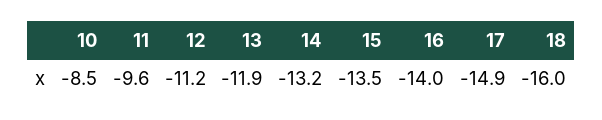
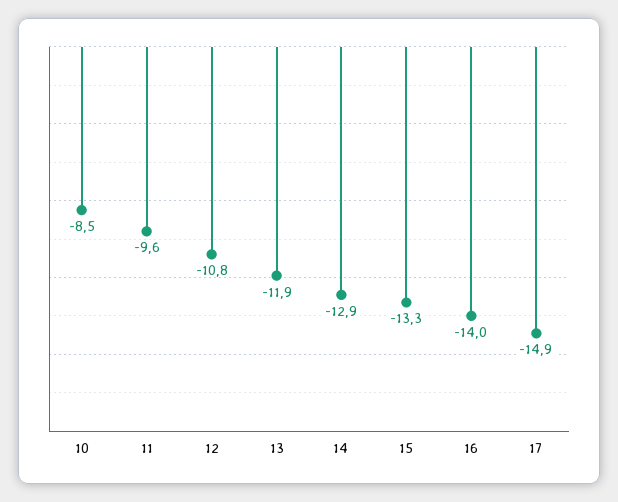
12: -11.2 -> -10.8
14: -13.2 -> -12.9
15: -13.5 -> -13.3
18: -16 -> none

